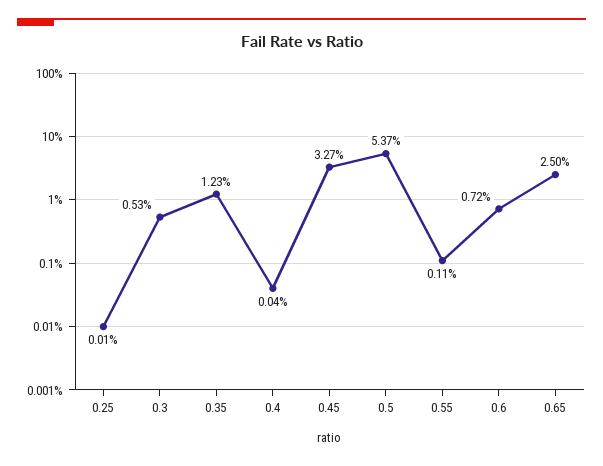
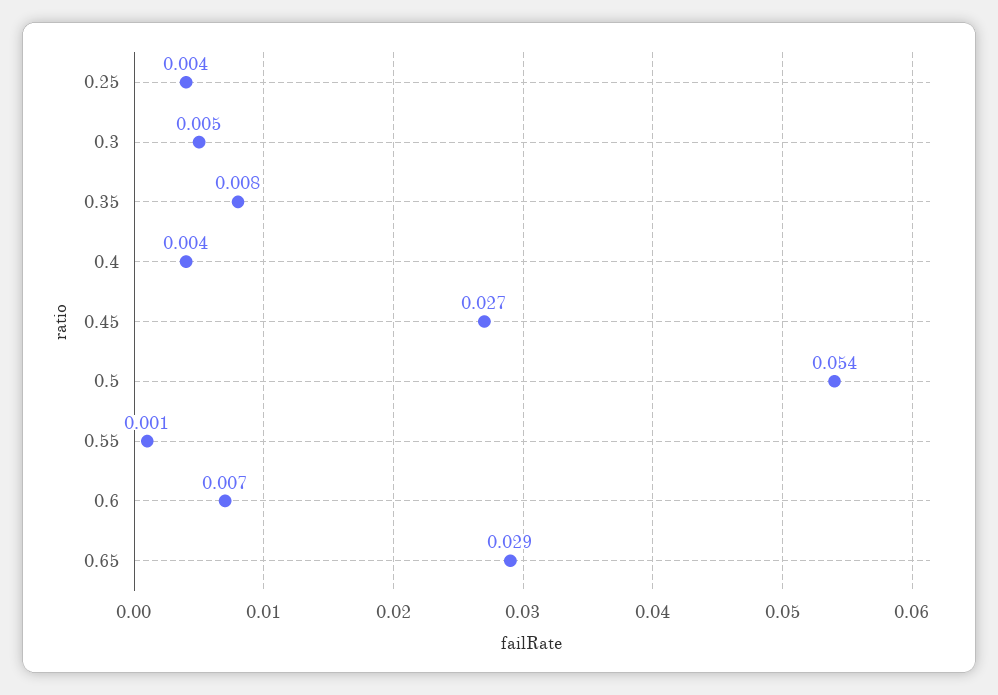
0.25: 0.0001 -> 0.004
0.35: 0.0123 -> 0.008
0.4: 0.0004 -> 0.004
0.45: 0.0327 -> 0.027
0.65: 0.025 -> 0.029

